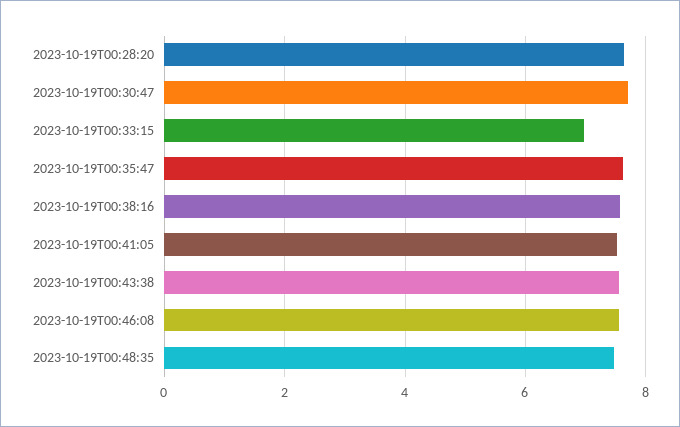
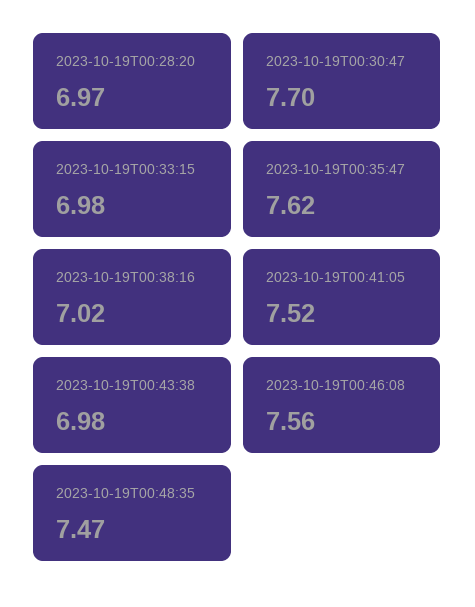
2023-10-19T00:28:20: 7.6 -> 6.97
2023-10-19T00:38:16: 7.6 -> 7.02
2023-10-19T00:43:38: 7.6 -> 6.98

